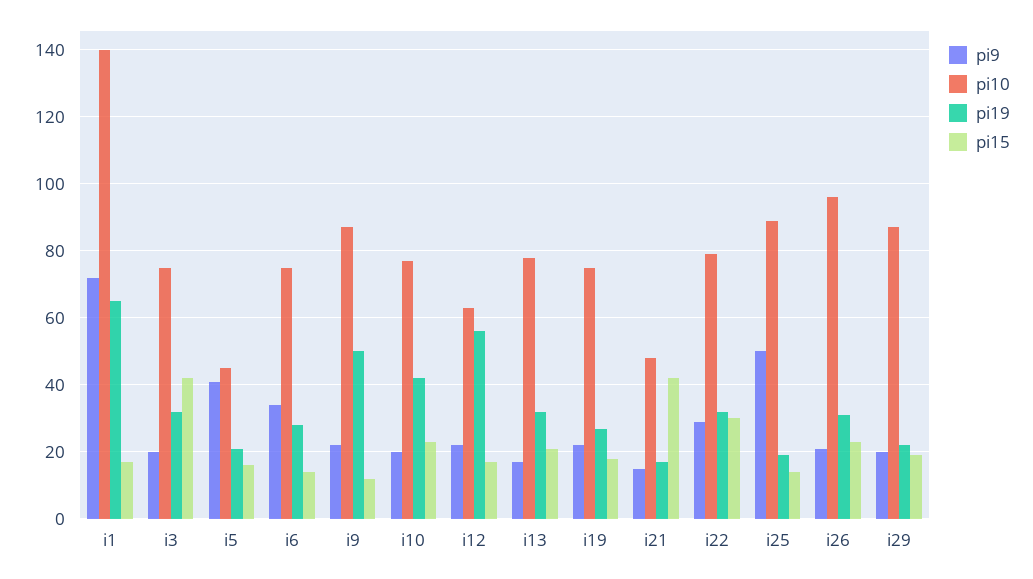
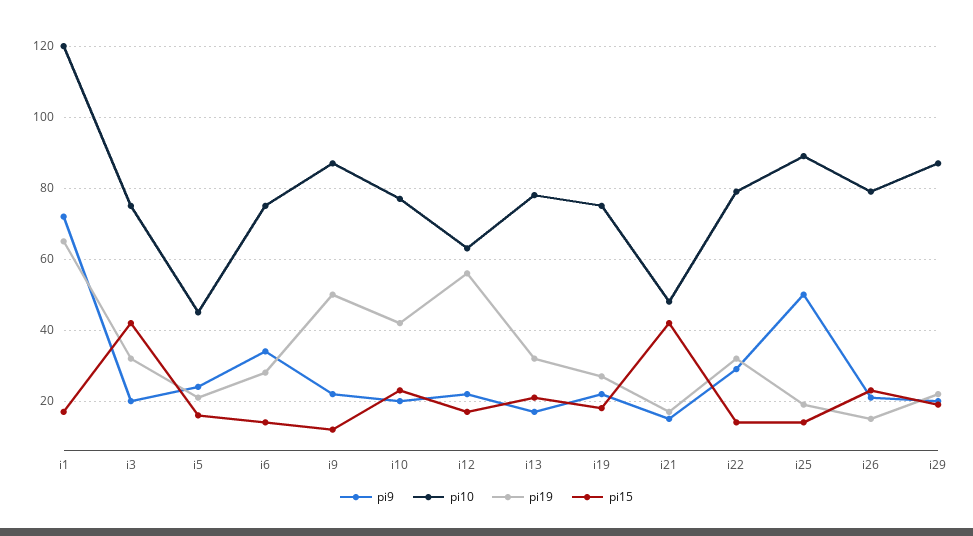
pi10, i1: 140 -> 120
pi9, i5: 40 -> 25
pi15, i22: 30 -> 15
pi10, i26: 95 -> 80
pi19, i26: 30 -> 15

